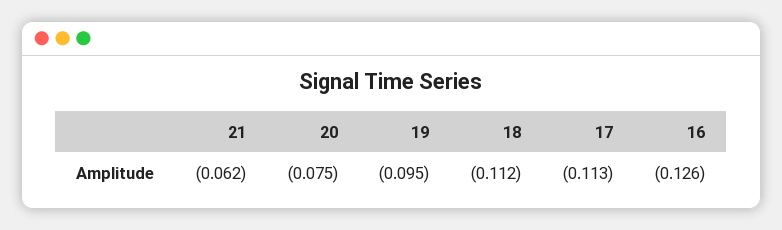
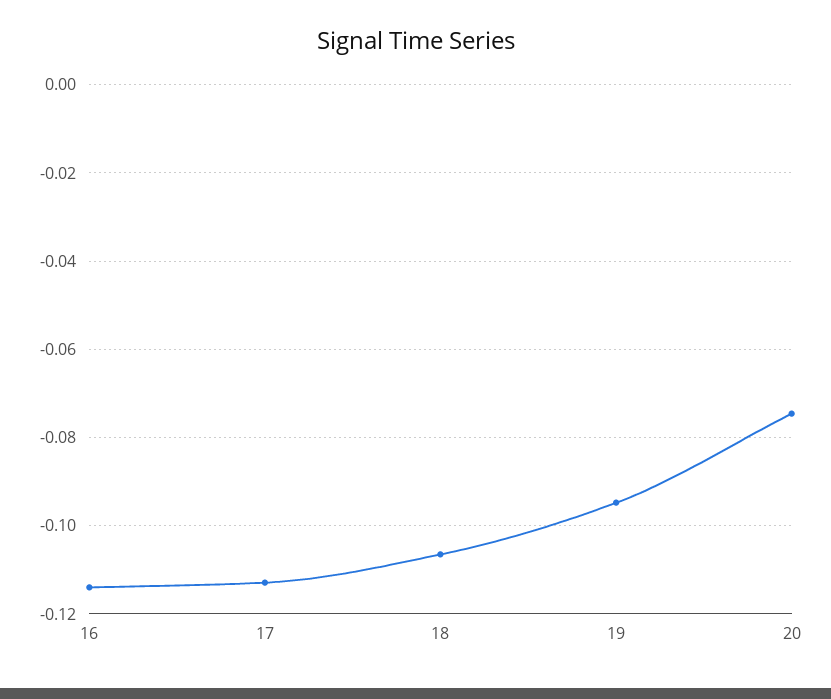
21: -0.062 -> none
18: -0.112 -> -0.106
16: -0.126 -> -0.114

